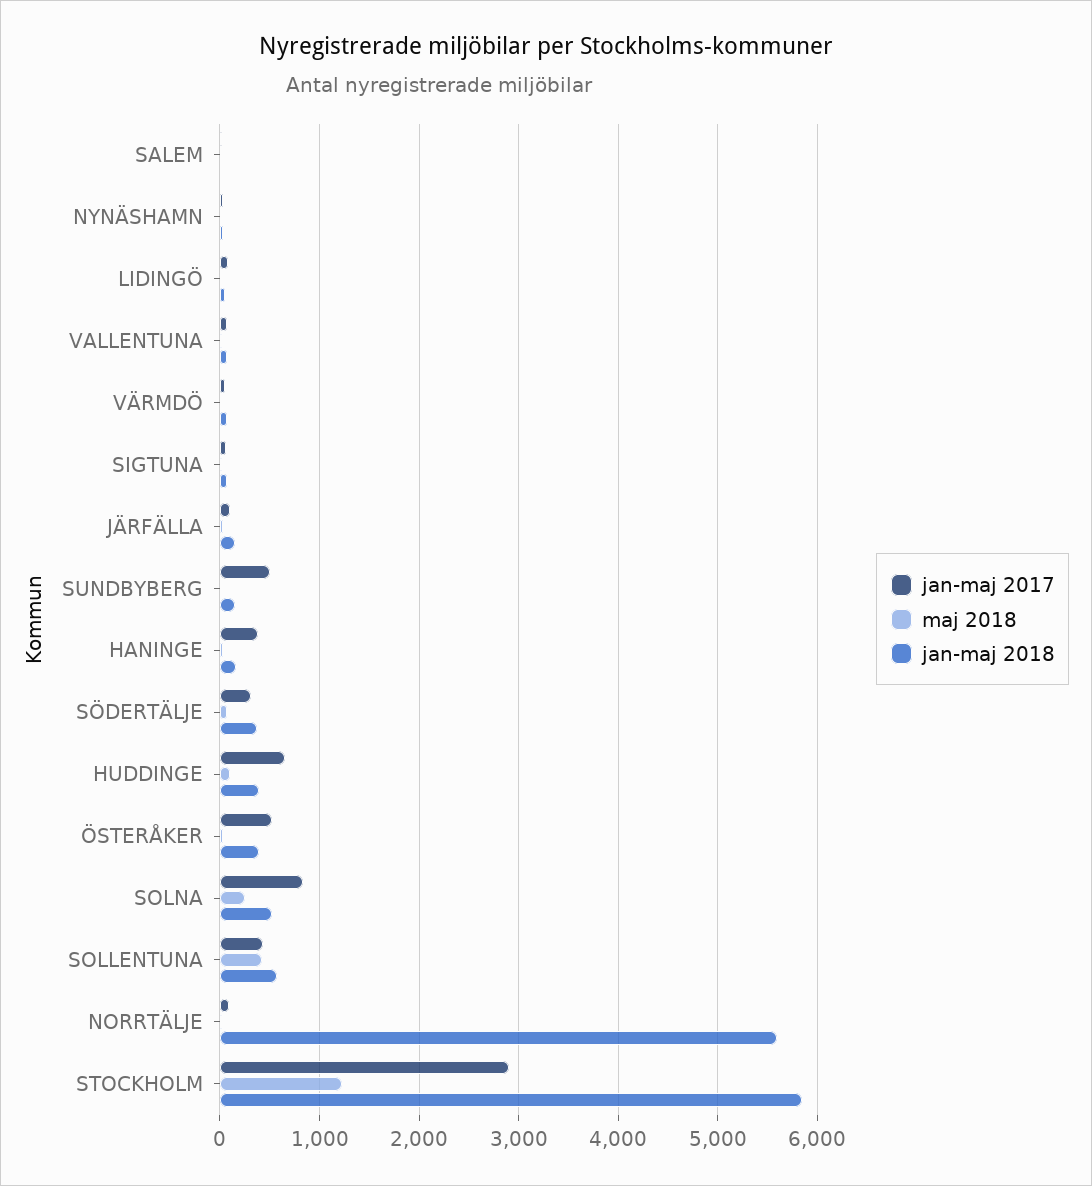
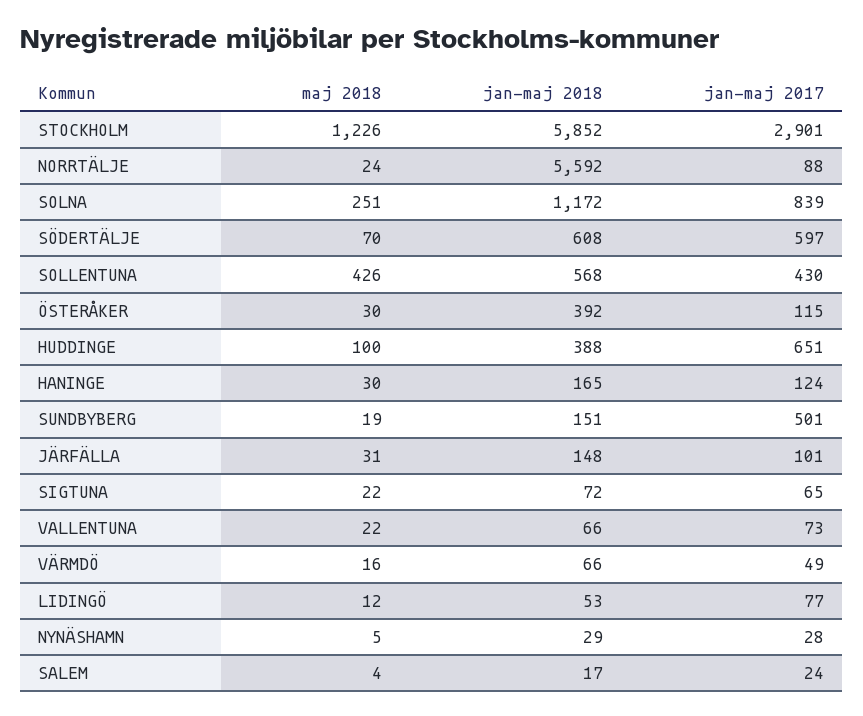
jan-maj 2017, HANINGE: 400 -> 124
jan-maj 2017, SÖDERTÄLJE: 300 -> 597
jan-maj 2018, SÖDERTÄLJE: 400 -> 608
jan-maj 2017, ÖSTERÅKER: 500 -> 115
jan-maj 2018, SOLNA: 500 -> 1172

